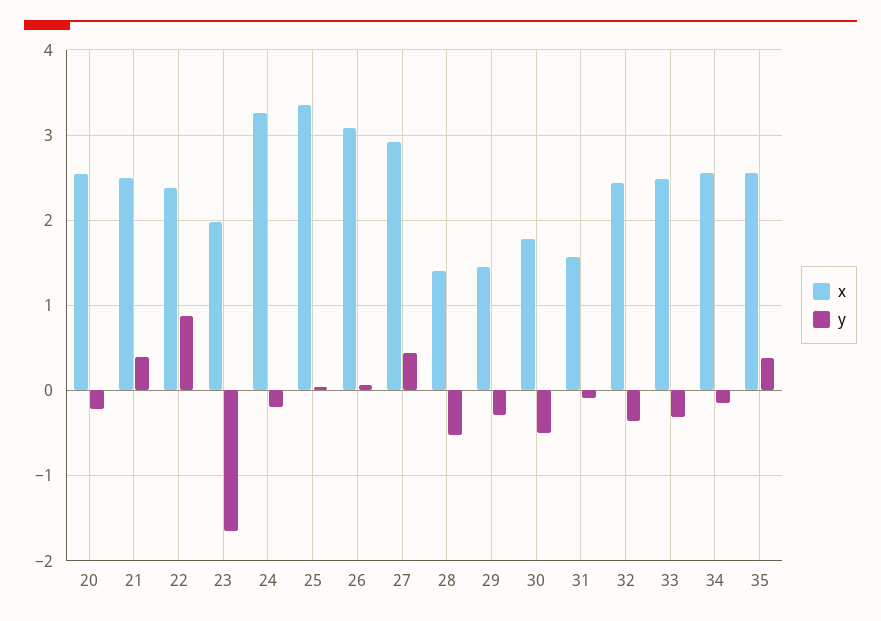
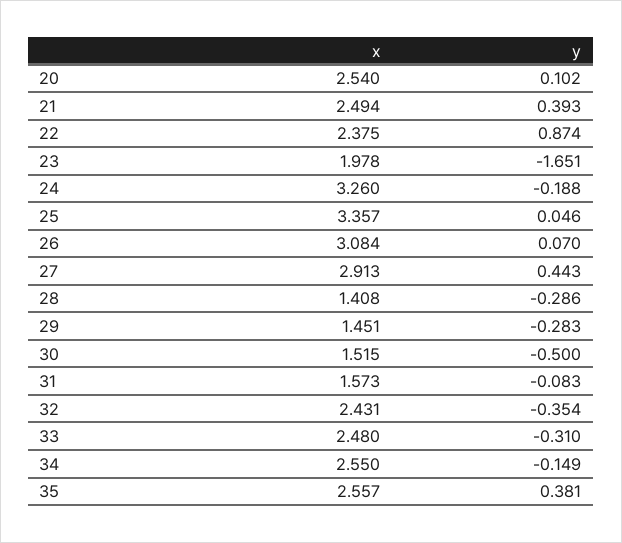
y, 20: -0.2 -> 0.102
y, 28: -0.5 -> -0.286
x, 30: 1.8 -> 1.515

